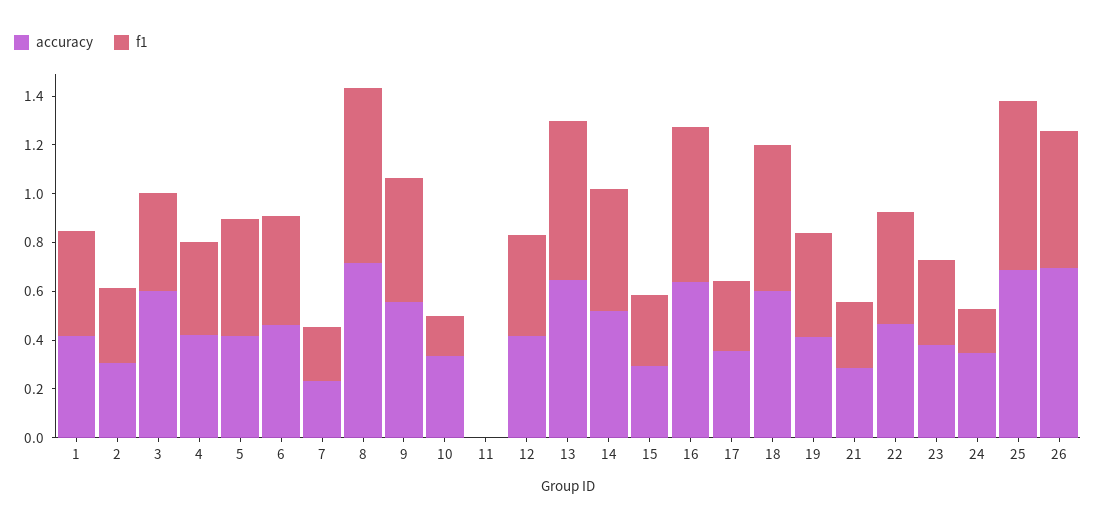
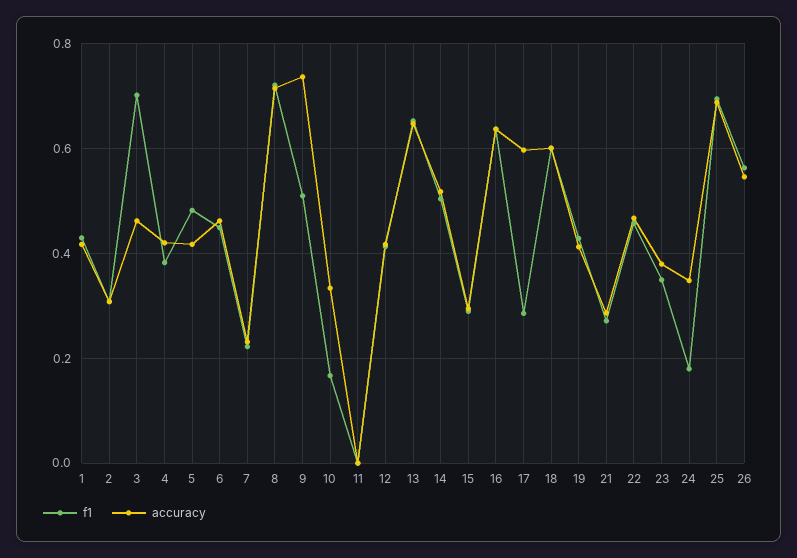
accuracy, 3: 0.6 -> 0.46
f1, 3: 0.4 -> 0.7
accuracy, 9: 0.55 -> 0.74
accuracy, 17: 0.35 -> 0.6
accuracy, 26: 0.7 -> 0.54

